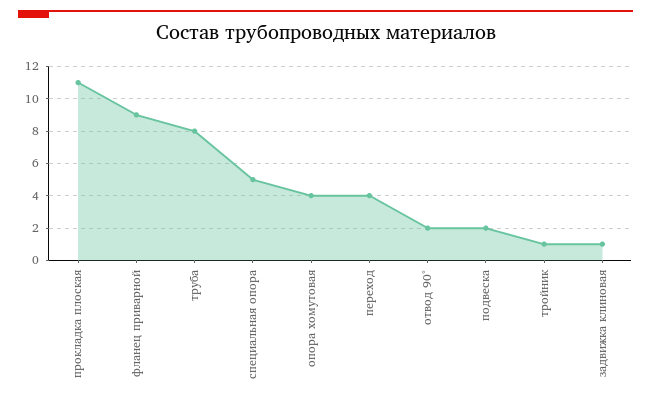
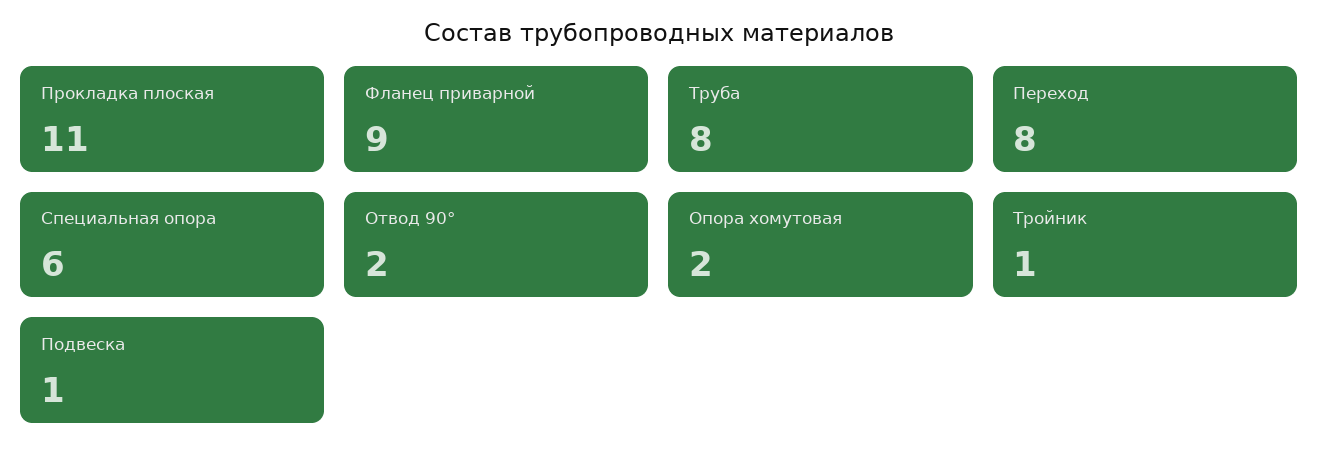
специальная опора: 5 -> 6
опора хомутовая: 4 -> 2
переход: 4 -> 8
подвеска: 2 -> 1
задвижка клиновая: 1 -> none

